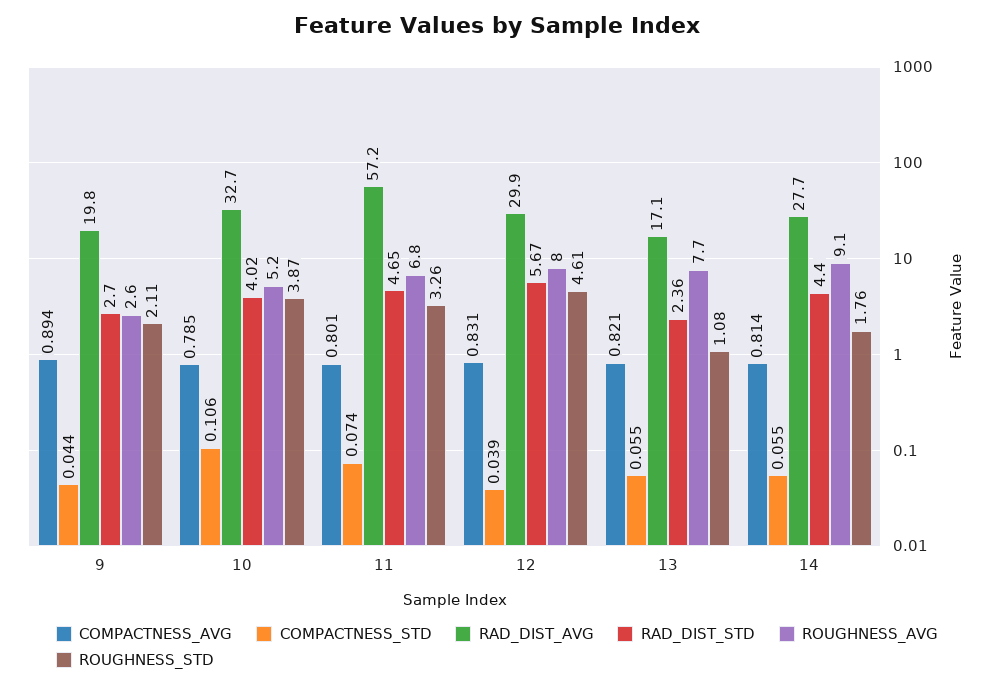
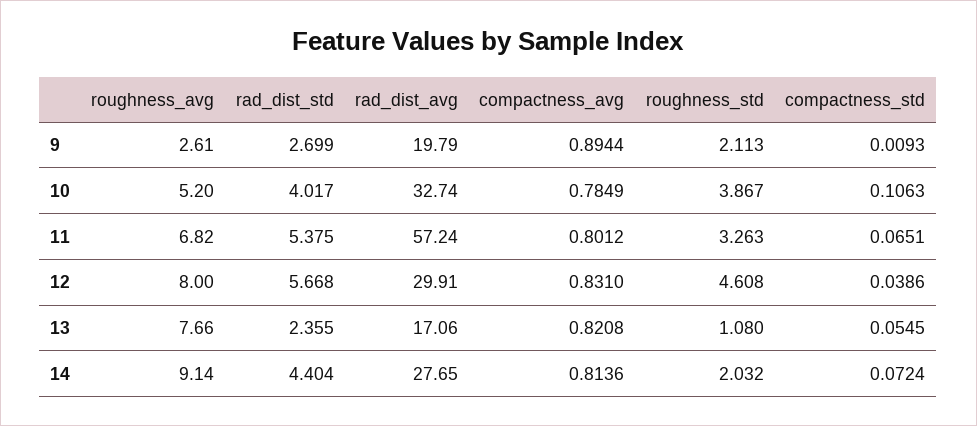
COMPACTNESS_STD, 9: 0.044 -> 0.0093
COMPACTNESS_STD, 11: 0.074 -> 0.0651
RAD_DIST_STD, 11: 4.65 -> 5.375
COMPACTNESS_STD, 14: 0.055 -> 0.0724
ROUGHNESS_STD, 14: 1.76 -> 2.032

